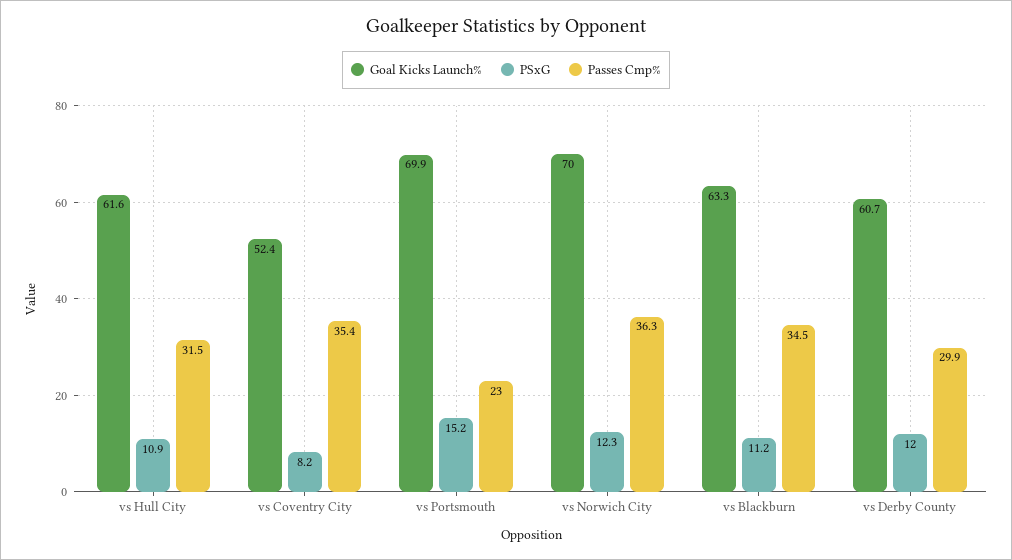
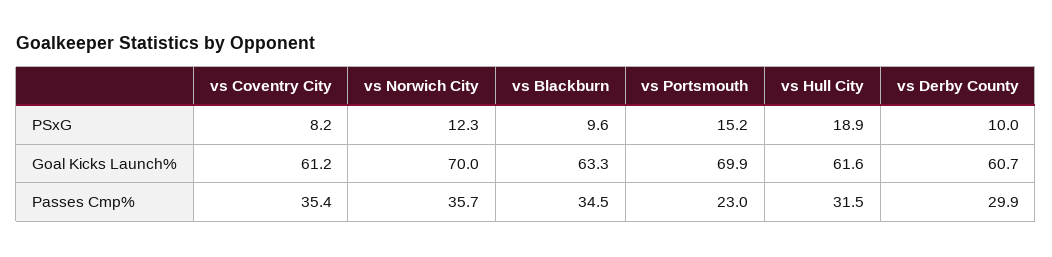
PSxG, vs Hull City: 10.9 -> 18.9
Goal Kicks Launch%, vs Coventry City: 52.4 -> 61.2
Passes Cmp%, vs Norwich City: 36.3 -> 35.7
PSxG, vs Blackburn: 11.2 -> 9.6
PSxG, vs Derby County: 12 -> 10

